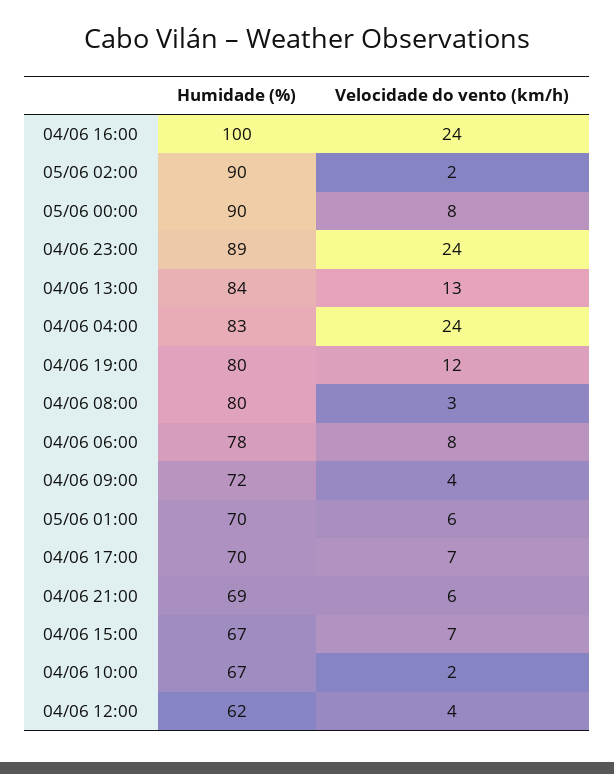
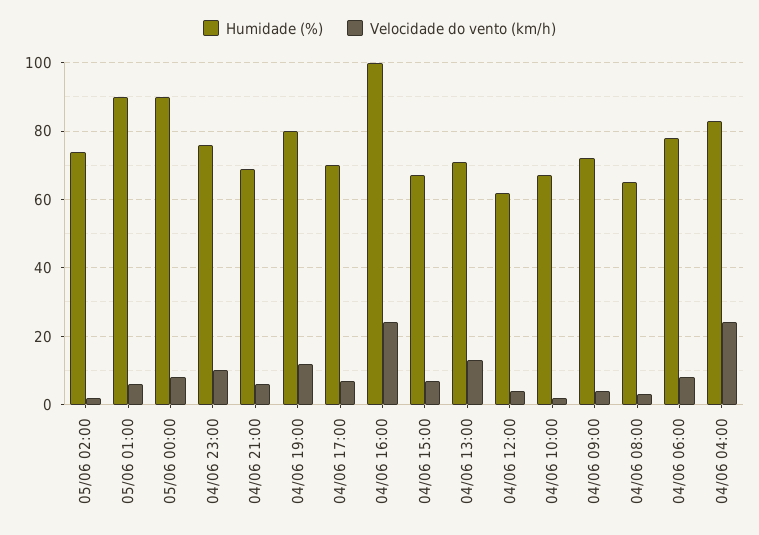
Humidade (%), 05/06 02:00: 90 -> 75
Humidade (%), 04/06 23:00: 89 -> 75
Velocidade do vento (km/h), 04/06 23:00: 24 -> 10
Humidade (%), 04/06 13:00: 84 -> 70
Humidade (%), 04/06 08:00: 80 -> 65
Humidade (%), 05/06 01:00: 70 -> 90

